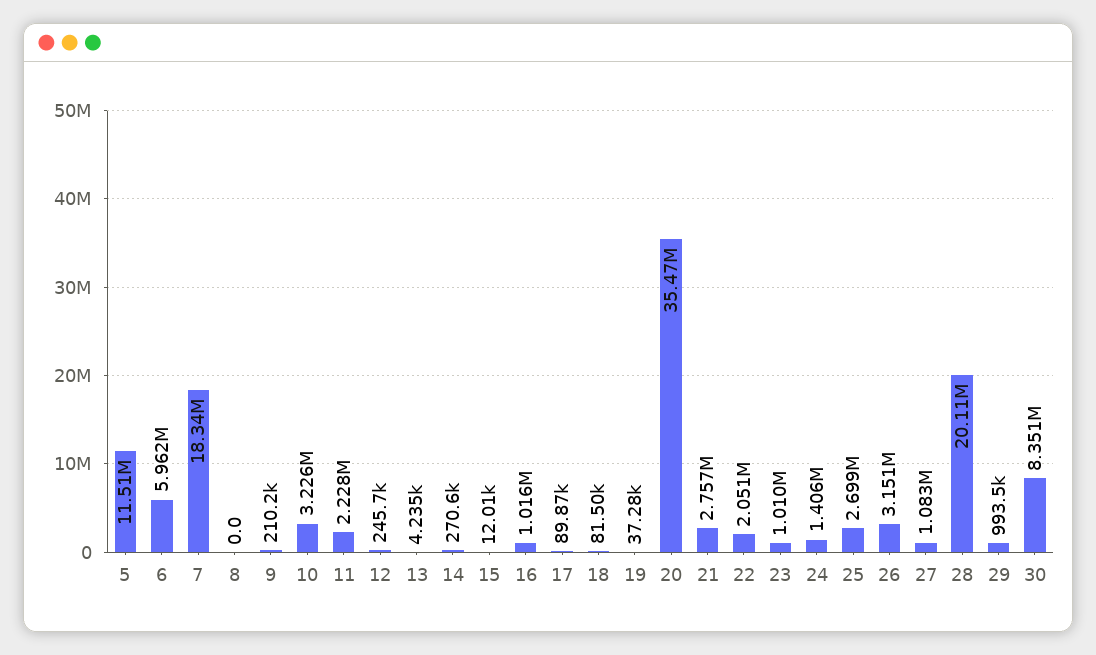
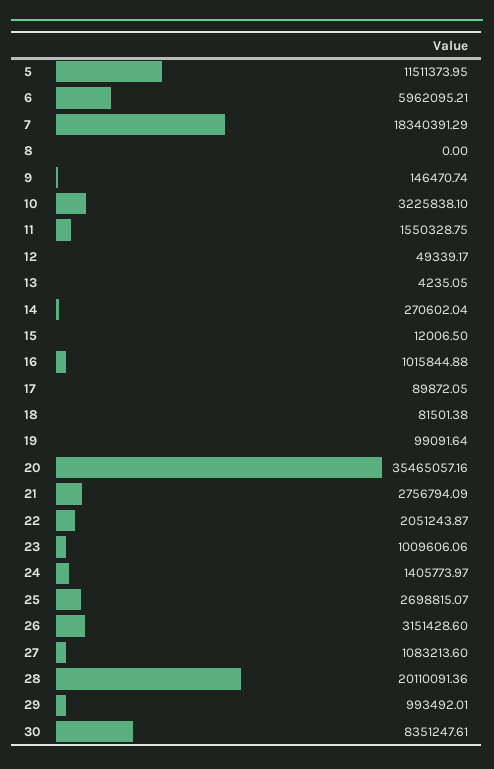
9: 210200 -> 146470.74
11: 2228000 -> 1550328.75
12: 245700 -> 49339.17
19: 37280 -> 99091.64

